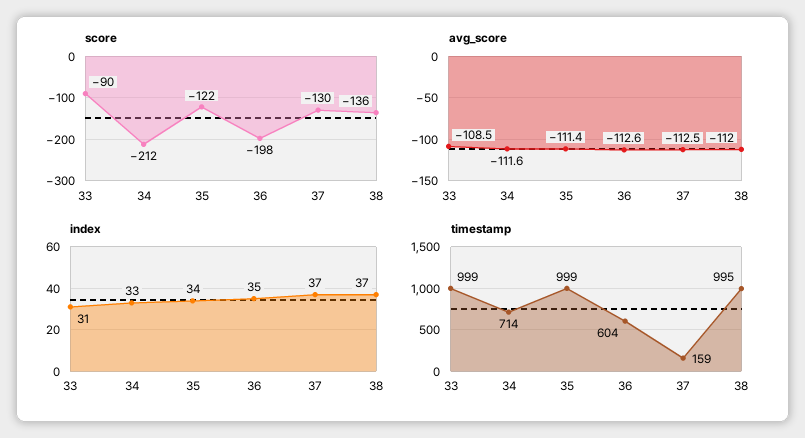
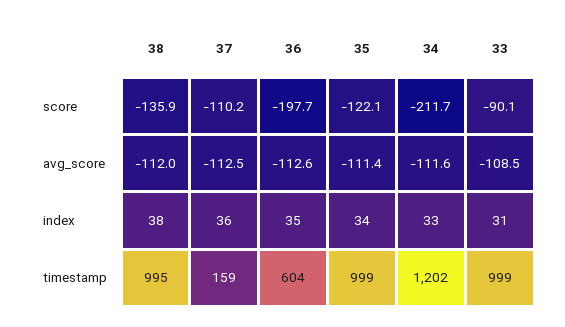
score, 37: -130 -> -110.2
index, 37: 37 -> 36
index, 38: 37 -> 38
timestamp, 34: 714 -> 1202

